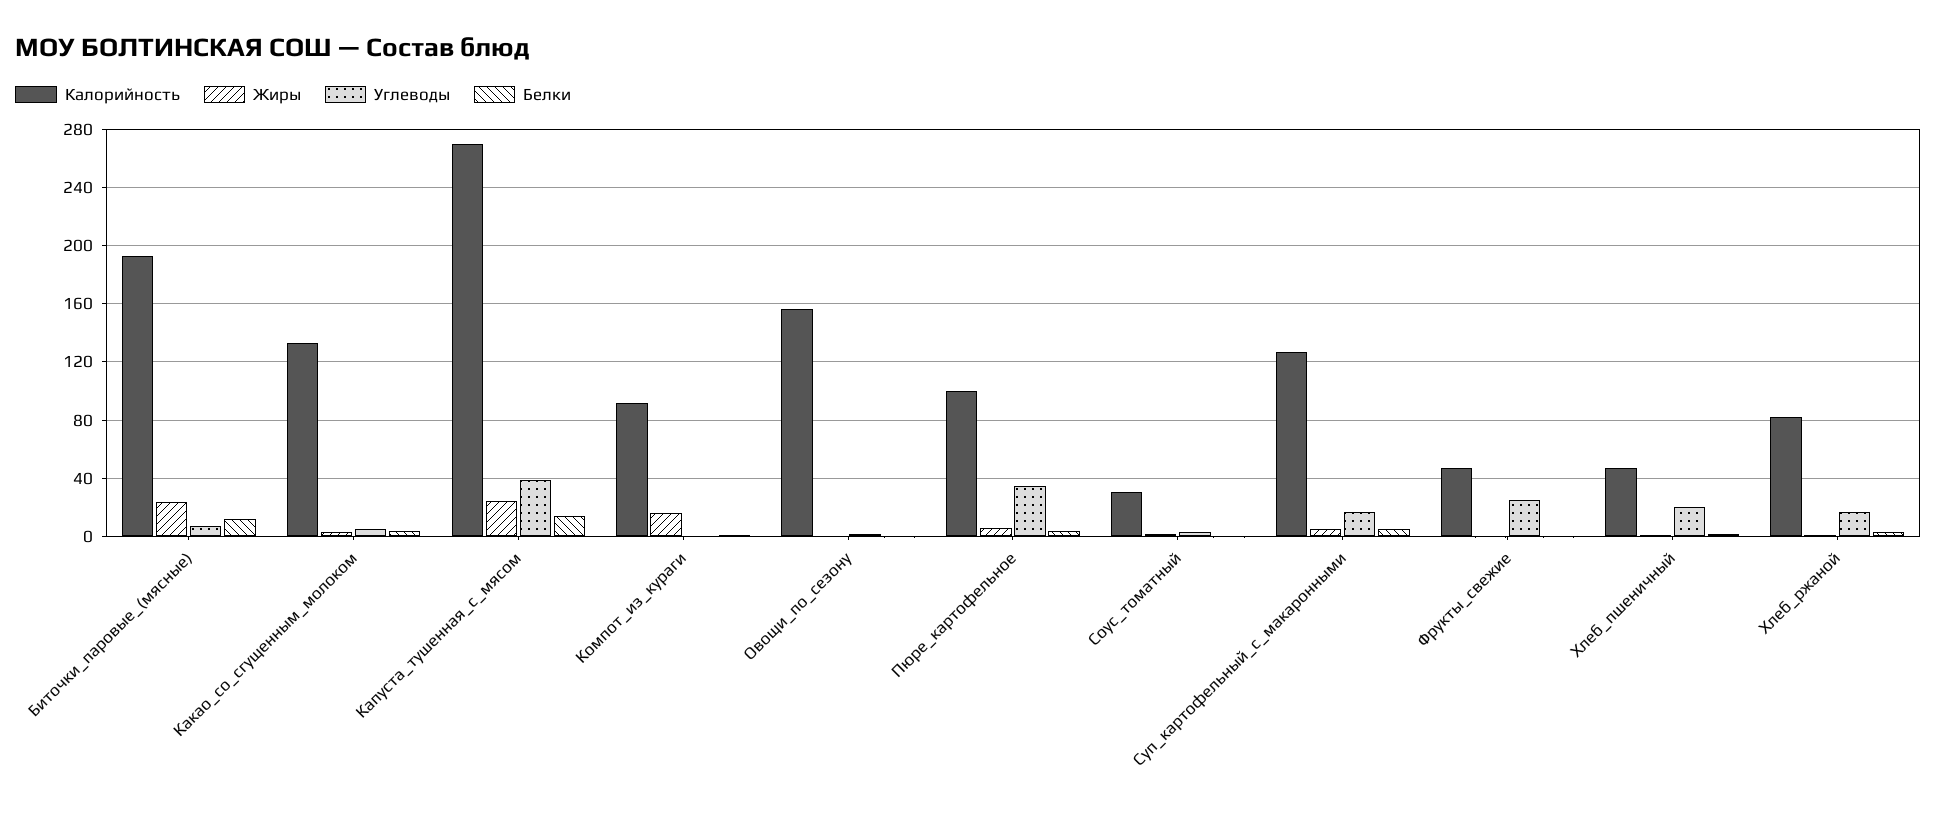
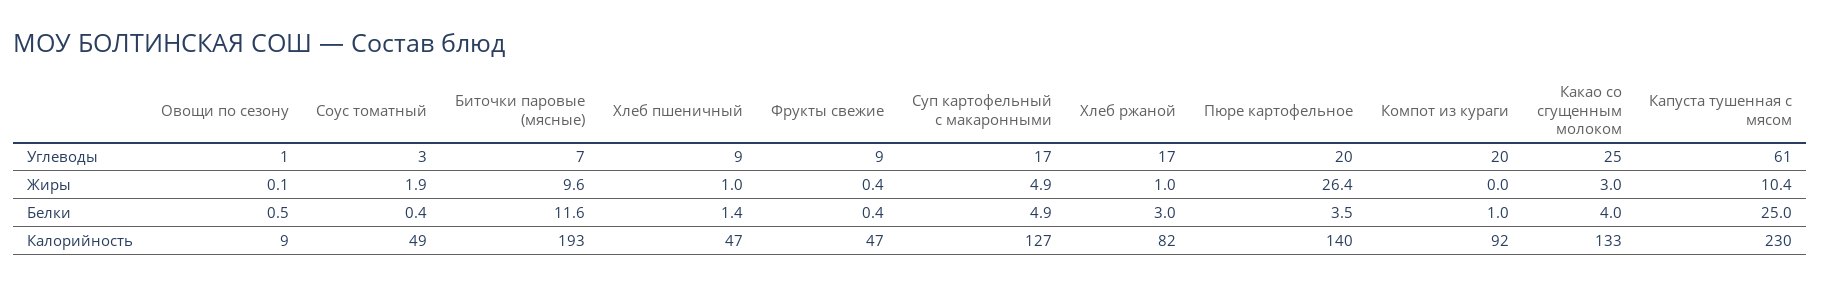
Жиры, Биточки_паровые_(мясные): 25 -> 9.6
Углеводы, Какао_со_сгущенным_молоком: 5 -> 25
Калорийность, Капуста_тушенная_с_мясом: 270 -> 230
Жиры, Капуста_тушенная_с_мясом: 25 -> 10.4
Углеводы, Капуста_тушенная_с_мясом: 40 -> 61
Белки, Капуста_тушенная_с_мясом: 15 -> 25
Жиры, Компот_из_кураги: 15 -> 0
Углеводы, Компот_из_кураги: 0 -> 20
Калорийность, Овощи_по_сезону: 155 -> 9
Калорийность, Пюре_картофельное: 100 -> 140
Жиры, Пюре_картофельное: 5 -> 26.4
Углеводы, Пюре_картофельное: 35 -> 20
Калорийность, Соус_томатный: 30 -> 49
Углеводы, Фрукты_свежие: 25 -> 9
Углеводы, Хлеб_пшеничный: 20 -> 9

